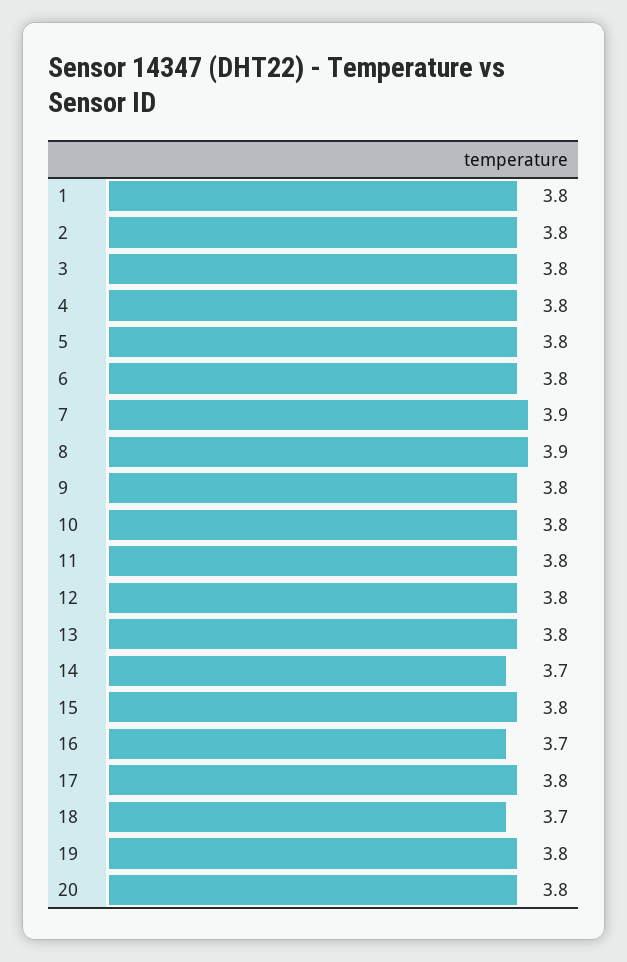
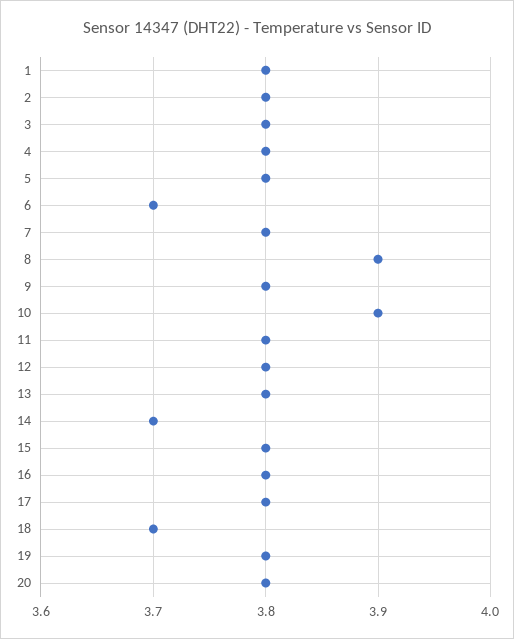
6: 3.8 -> 3.7
7: 3.9 -> 3.8
10: 3.8 -> 3.9
16: 3.7 -> 3.8

